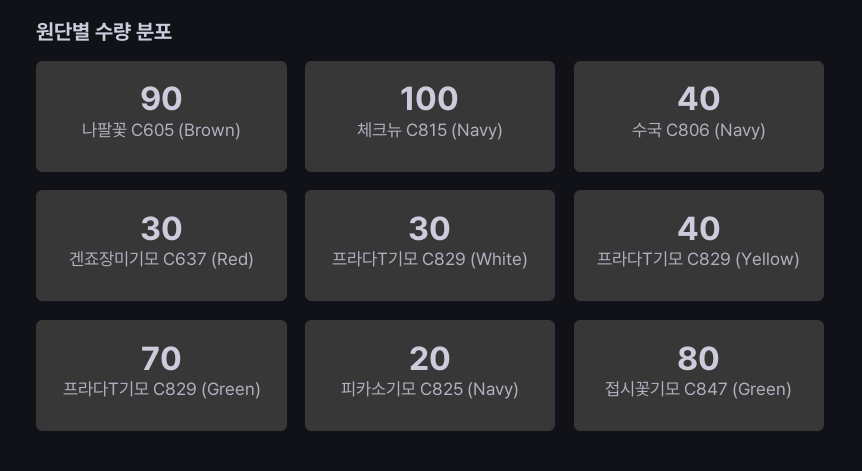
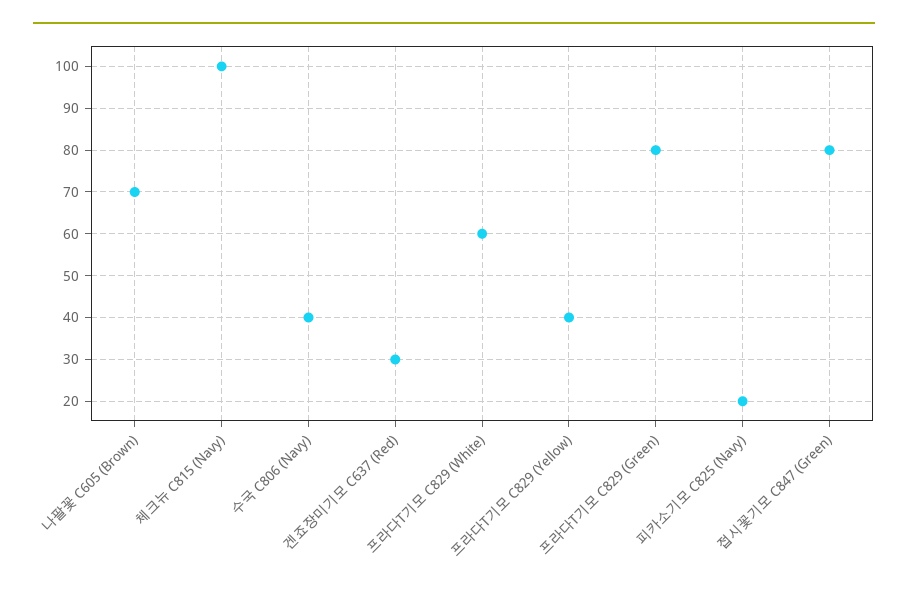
나팔꽃 C605 (Brown): 90 -> 70
프라다T기모 C829 (White): 30 -> 60
프라다T기모 C829 (Green): 70 -> 80

